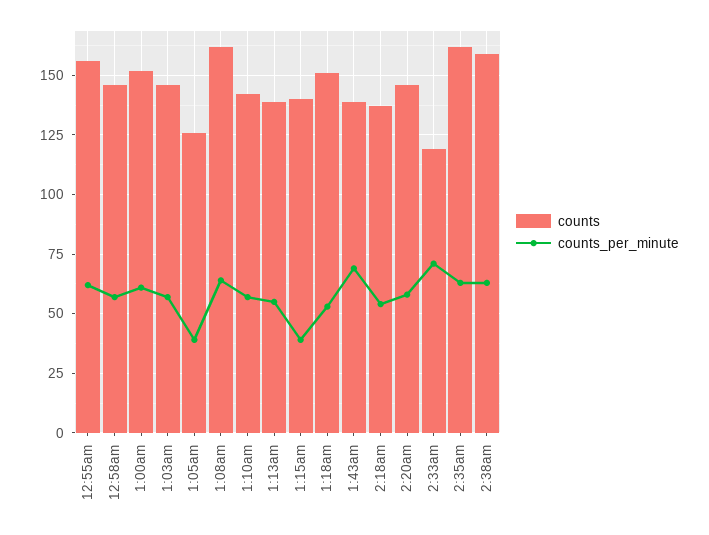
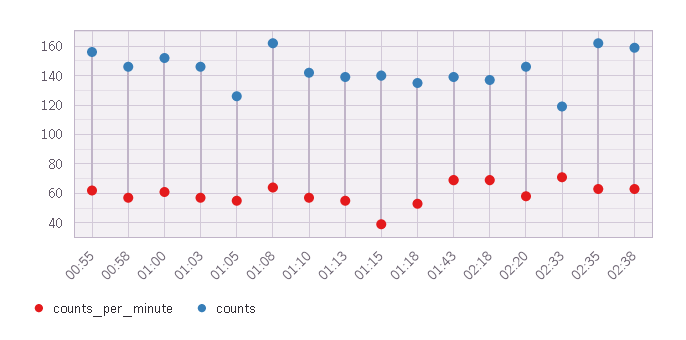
counts_per_minute, 1:05am: 40 -> 55
counts, 1:18am: 150 -> 135
counts_per_minute, 2:18am: 55 -> 70

